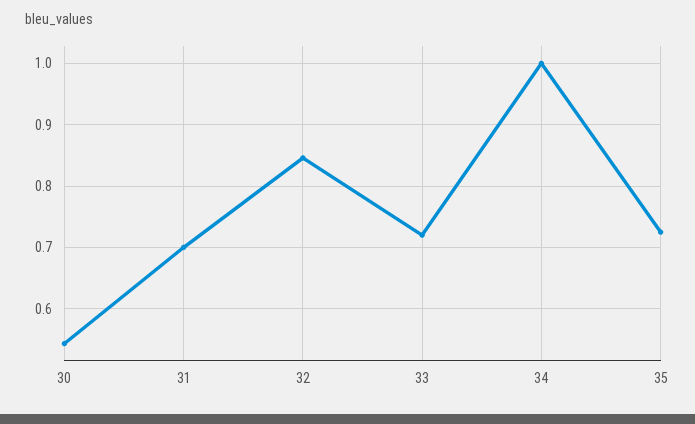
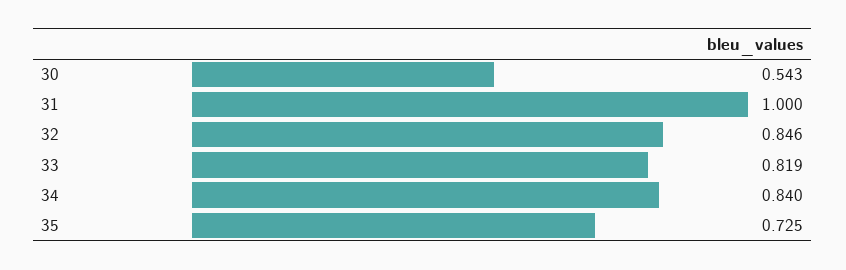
31: 0.7 -> 1
33: 0.72 -> 0.819
34: 1 -> 0.84

